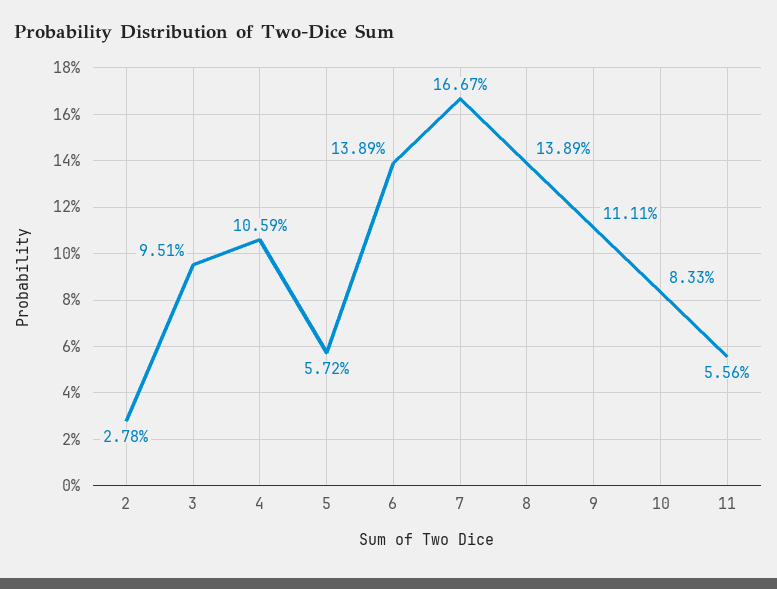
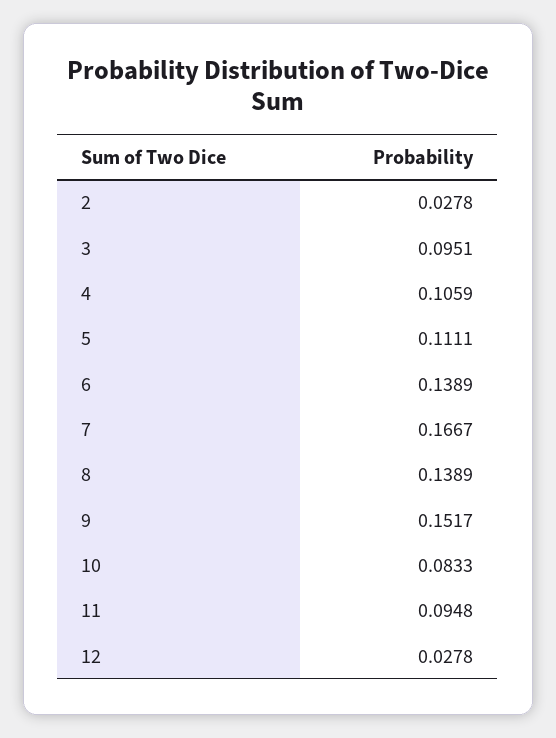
5: 0.0572 -> 0.1111
9: 0.1111 -> 0.1517
11: 0.0556 -> 0.0948
12: none -> 0.0278

